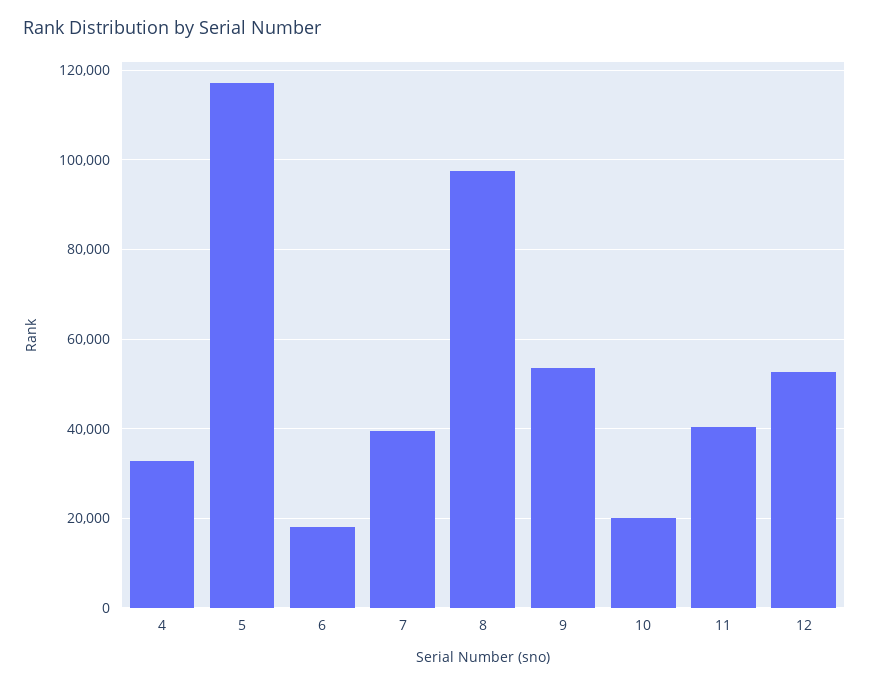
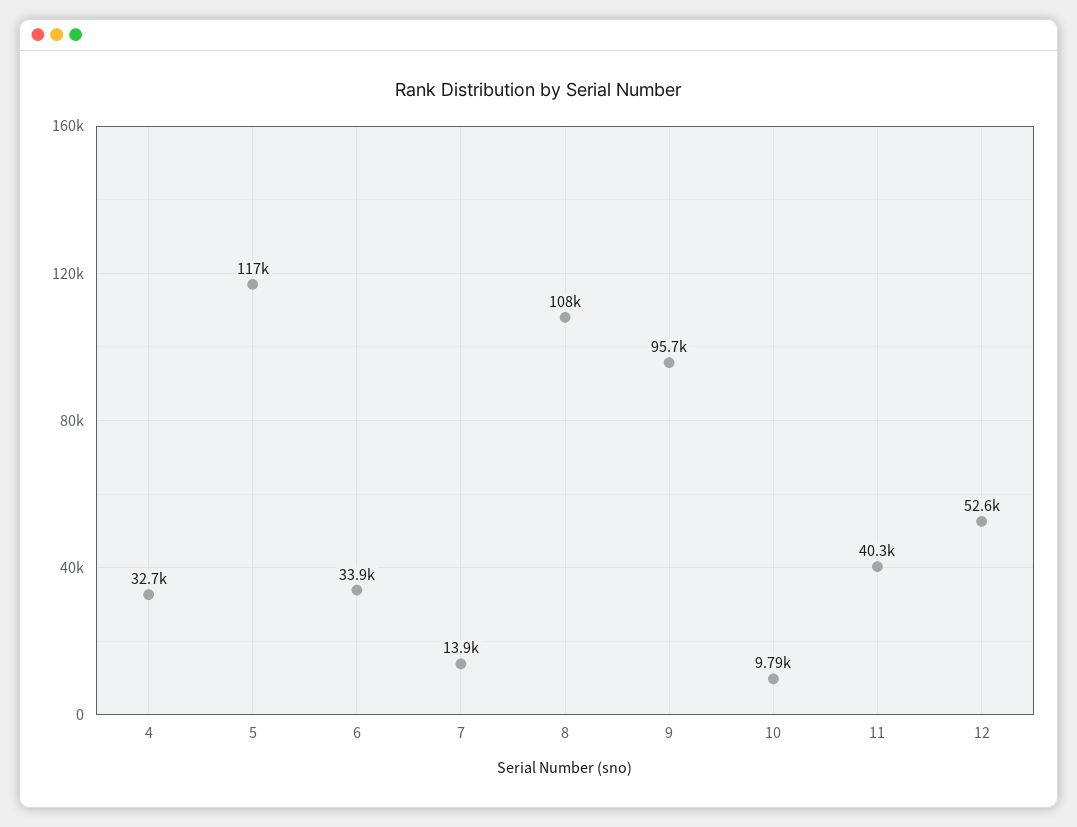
6: 18000 -> 33900
7: 40000 -> 13900
8: 98000 -> 108000
9: 54000 -> 95700
10: 20000 -> 9790

